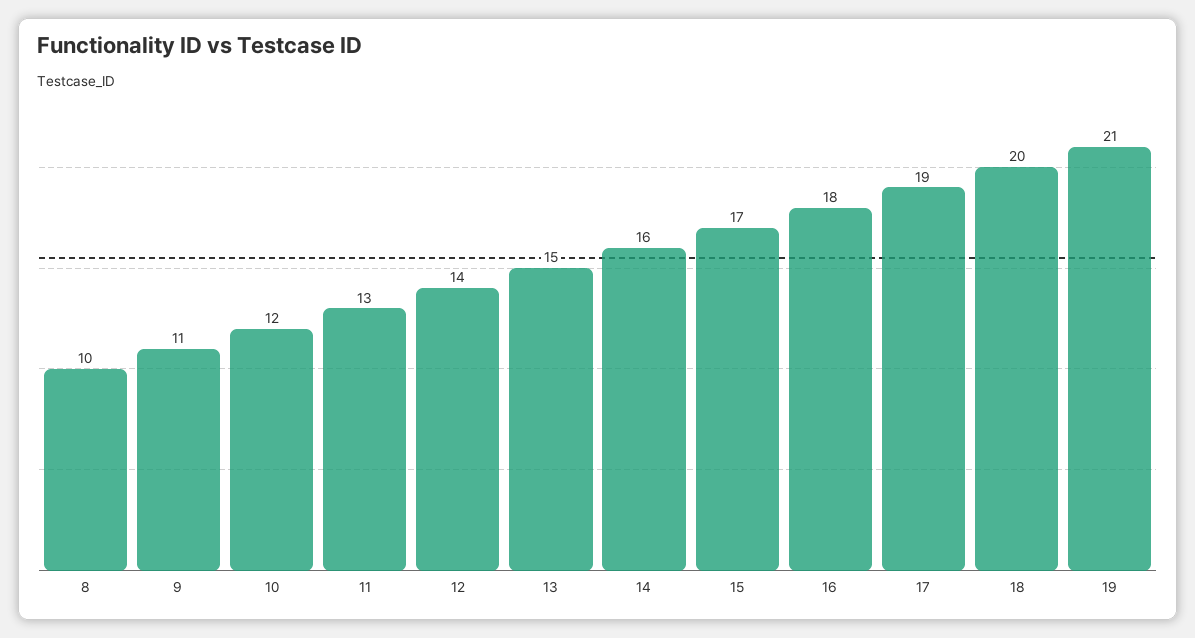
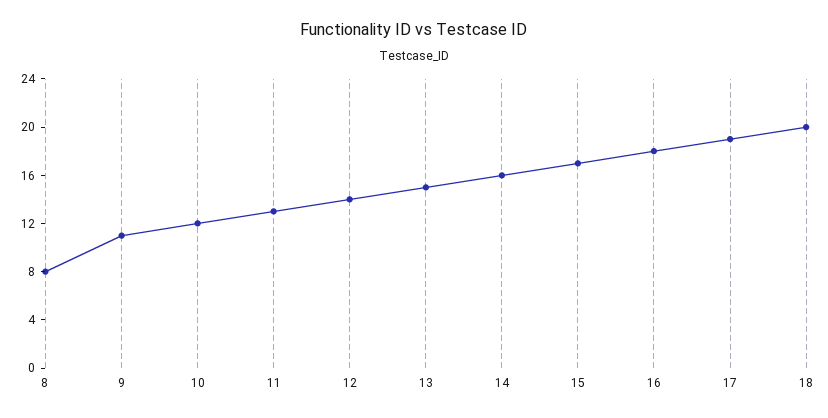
8: 10 -> 8
19: 21 -> none

